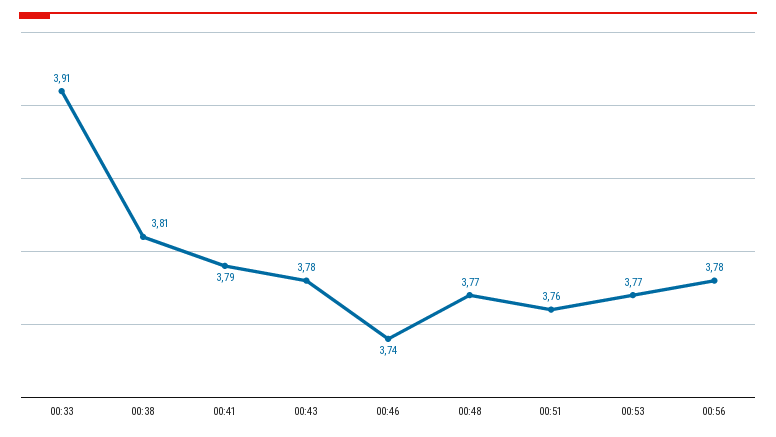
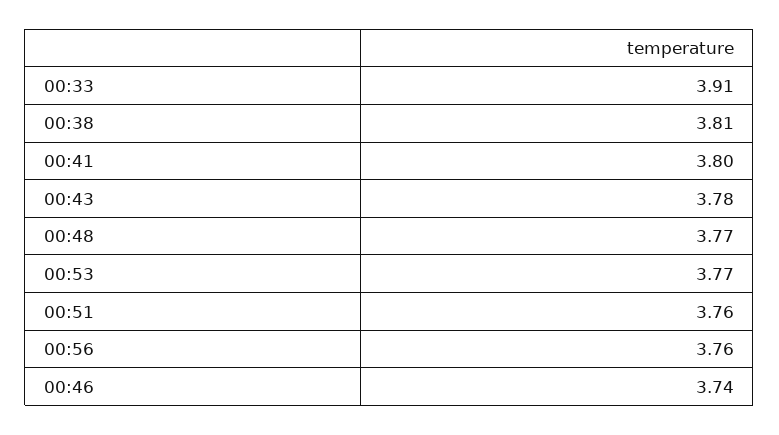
00:41: 3.79 -> 3.8
00:56: 3.78 -> 3.76

